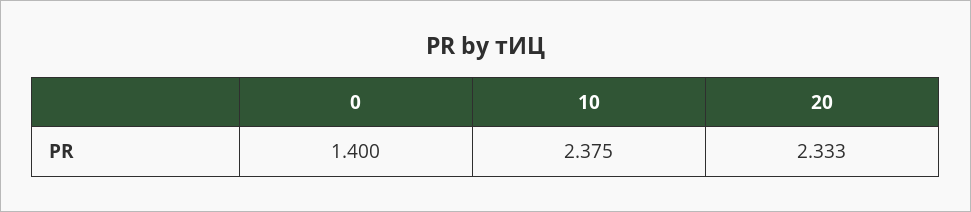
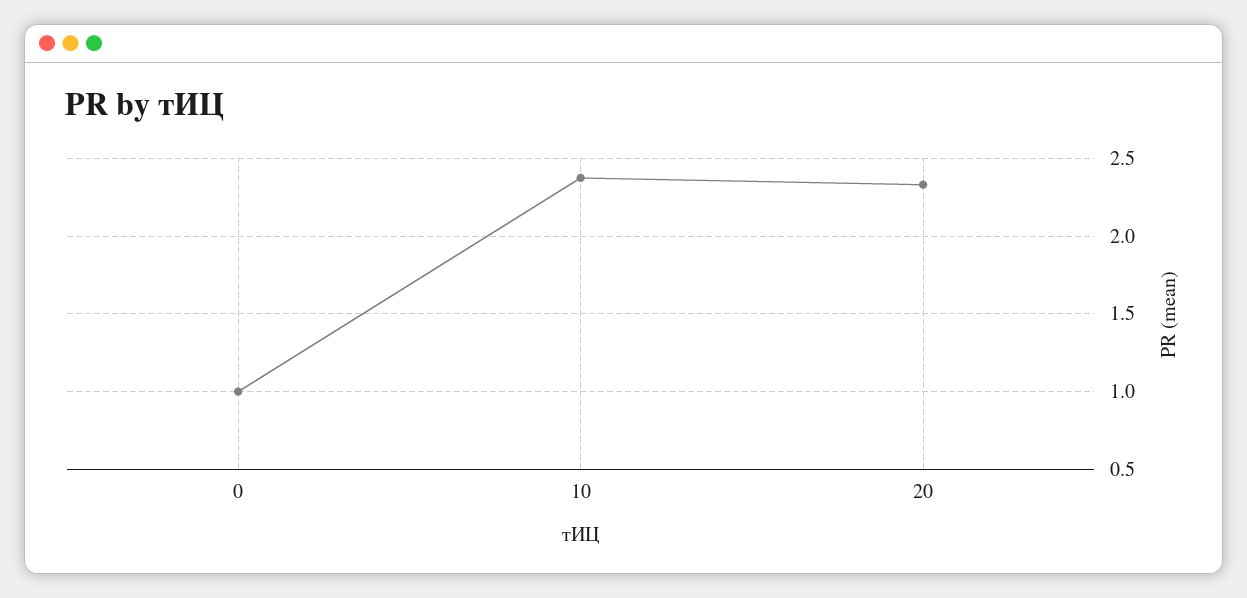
0: 1.4 -> 1

